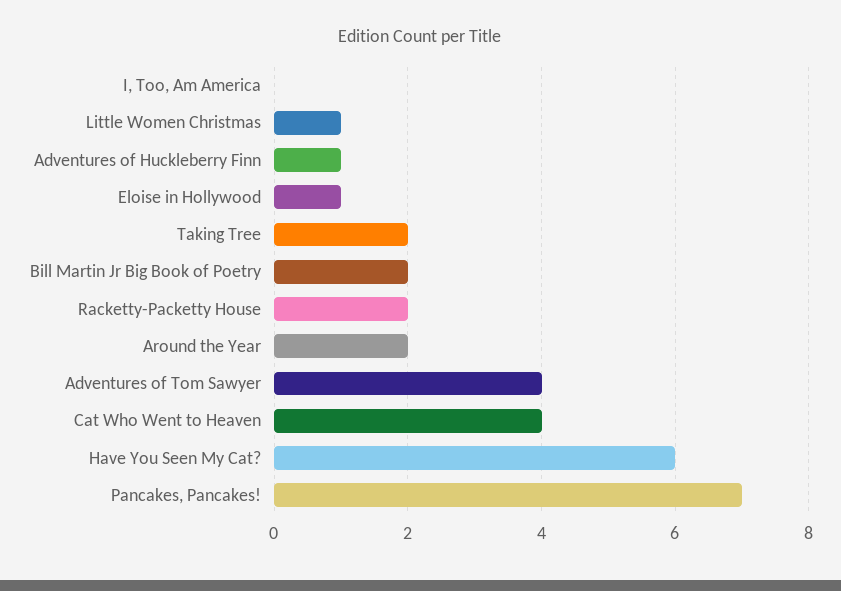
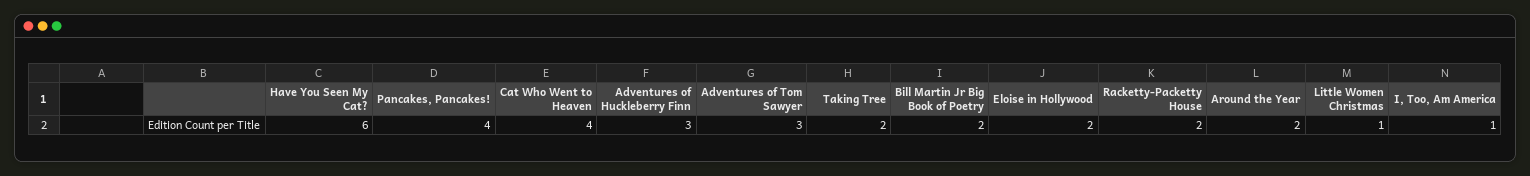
I, Too, Am America: 0 -> 1
Adventures of Huckleberry Finn: 1 -> 3
Eloise in Hollywood: 1 -> 2
Adventures of Tom Sawyer: 4 -> 3
Pancakes, Pancakes!: 7 -> 4

